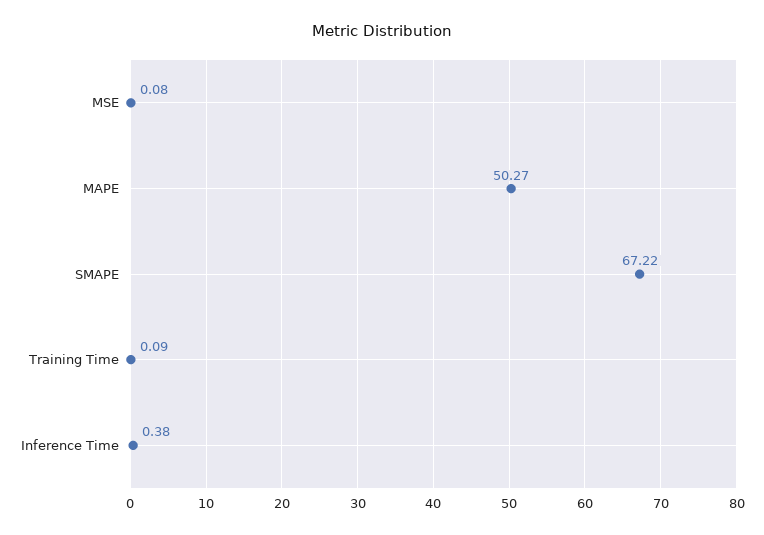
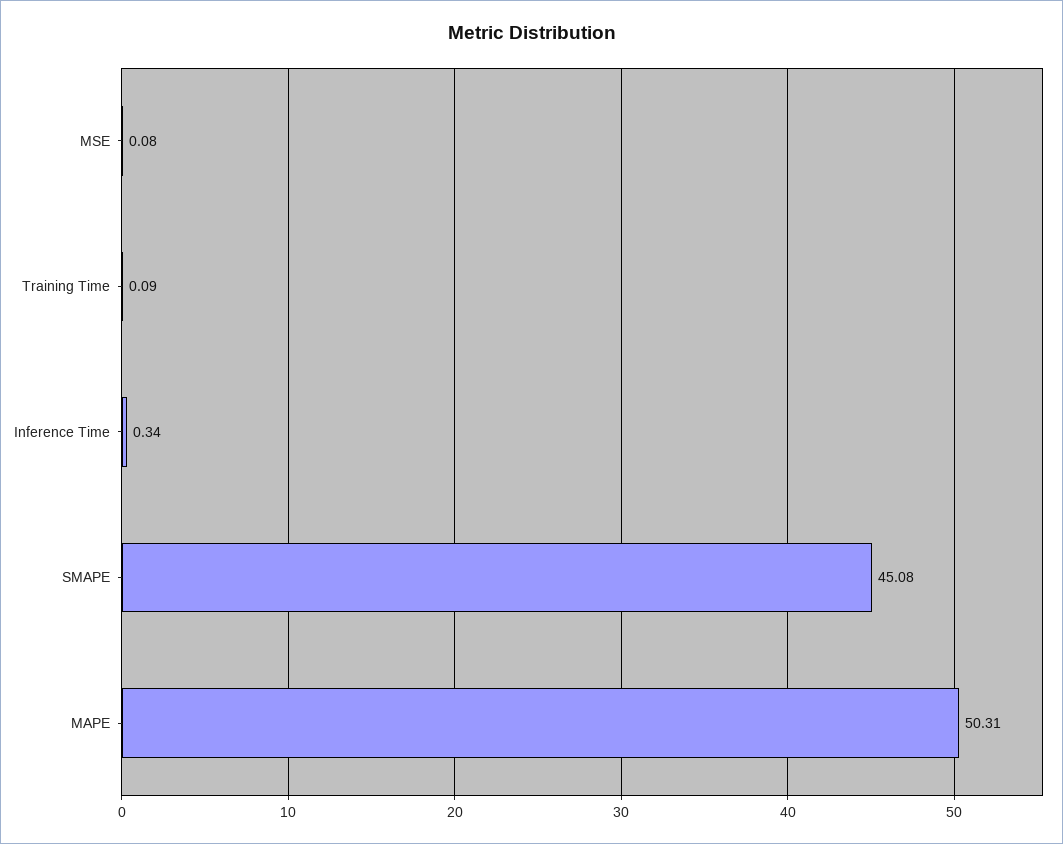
MAPE: 50.27 -> 50.31
SMAPE: 67.22 -> 45.08
Inference Time: 0.38 -> 0.34

